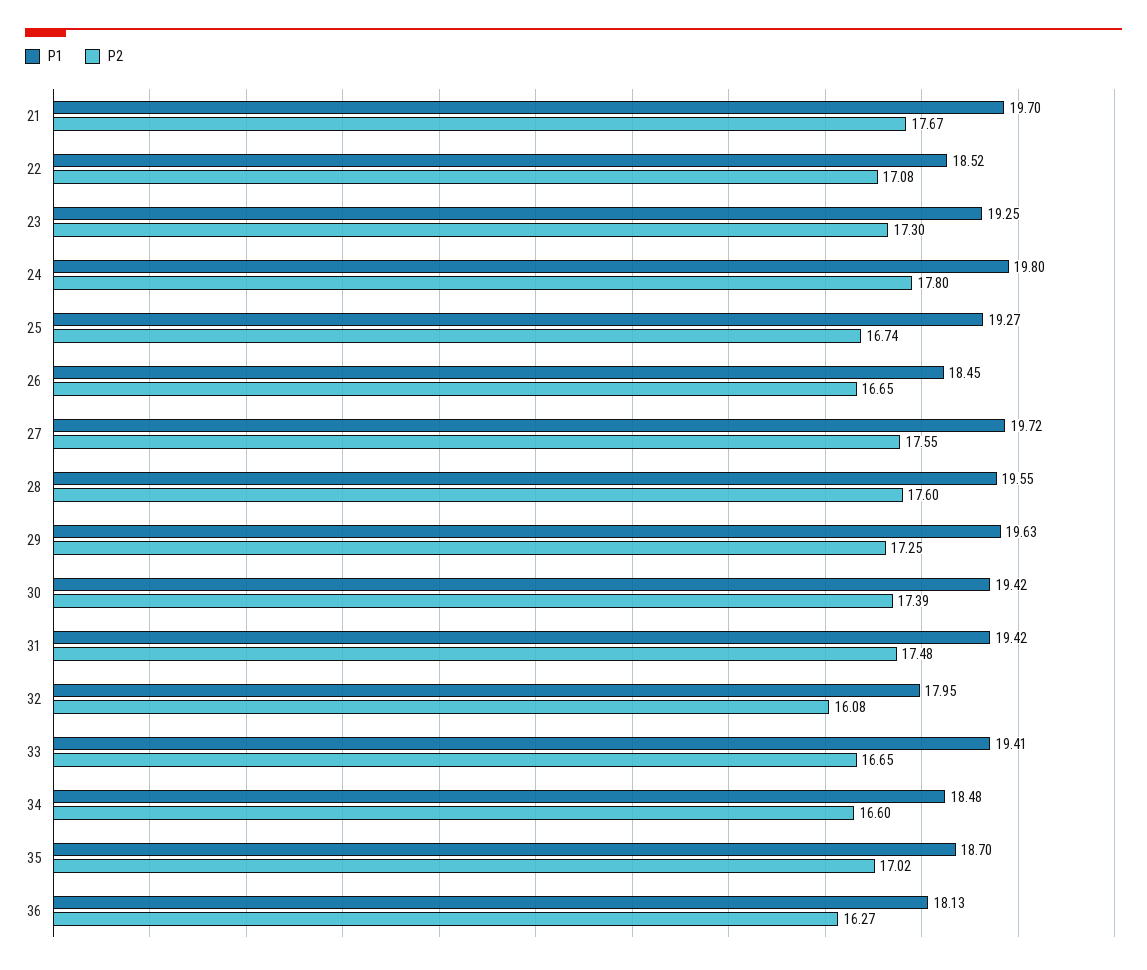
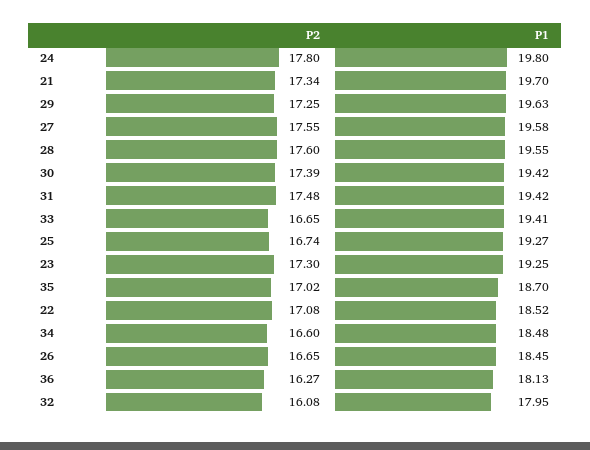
P2, 21: 17.67 -> 17.34
P1, 27: 19.72 -> 19.58

